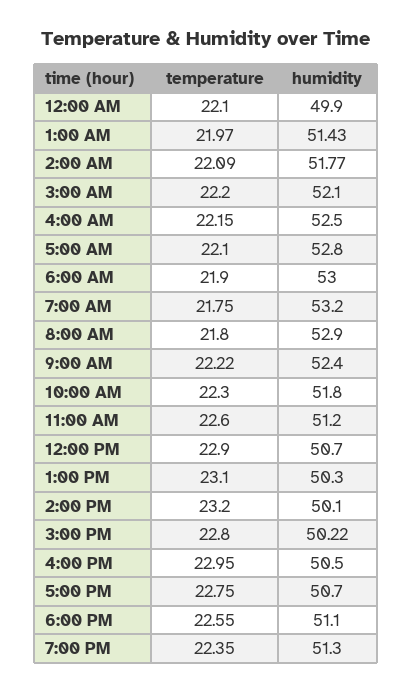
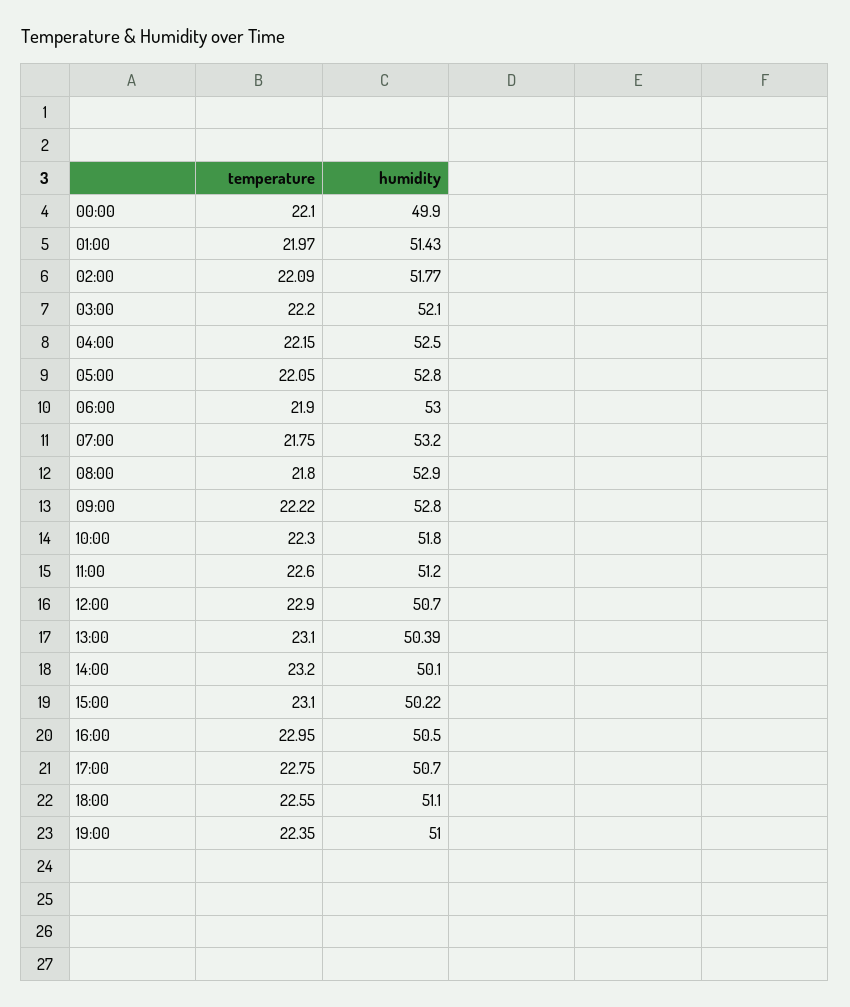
temperature, 5:00 AM: 22.1 -> 22.05
humidity, 9:00 AM: 52.4 -> 52.8
humidity, 1:00 PM: 50.3 -> 50.39
temperature, 3:00 PM: 22.8 -> 23.1
humidity, 7:00 PM: 51.3 -> 51

